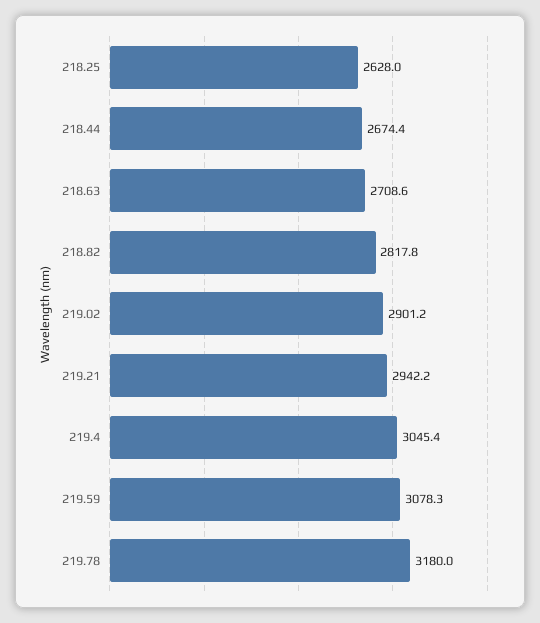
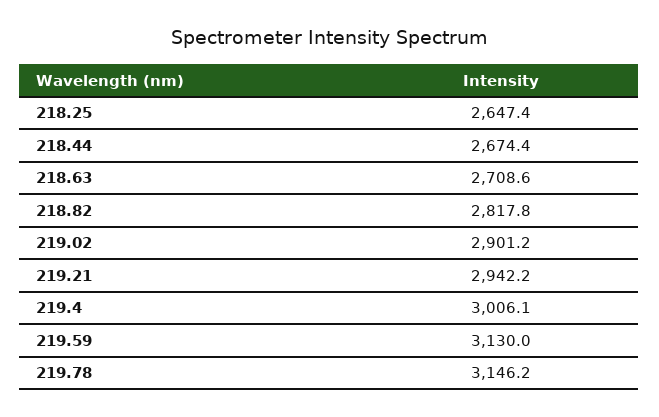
218.25: 2628 -> 2647.4
219.4: 3045.4 -> 3006.1
219.59: 3078.3 -> 3130
219.78: 3180 -> 3146.2

